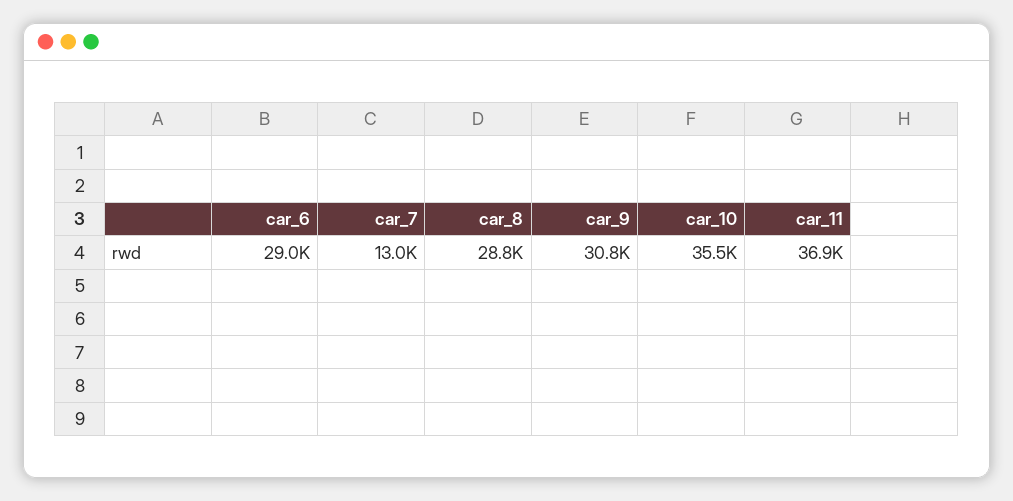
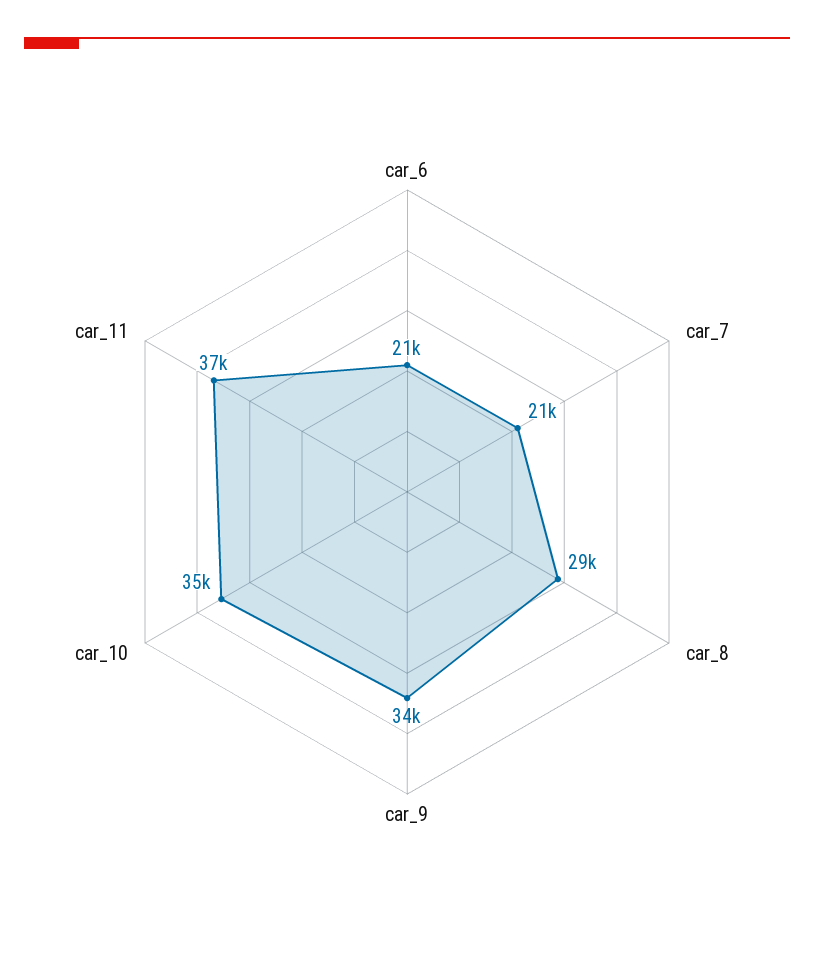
car_6: 29000 -> 21000
car_7: 13000 -> 21000
car_9: 30800 -> 34000

